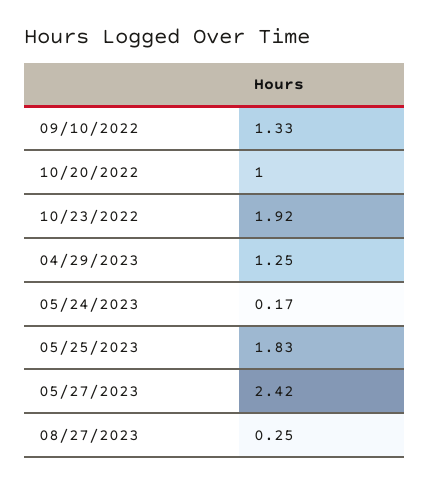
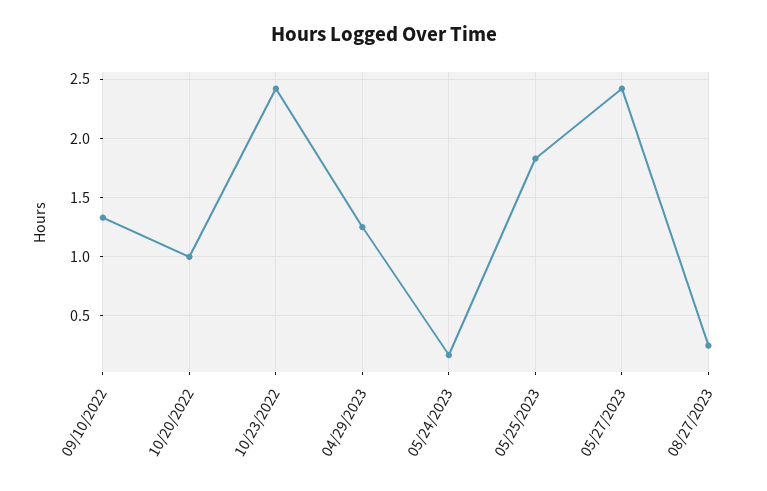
10/23/2022: 1.92 -> 2.4

